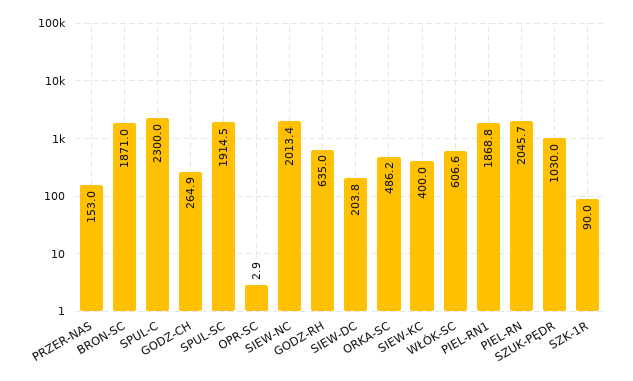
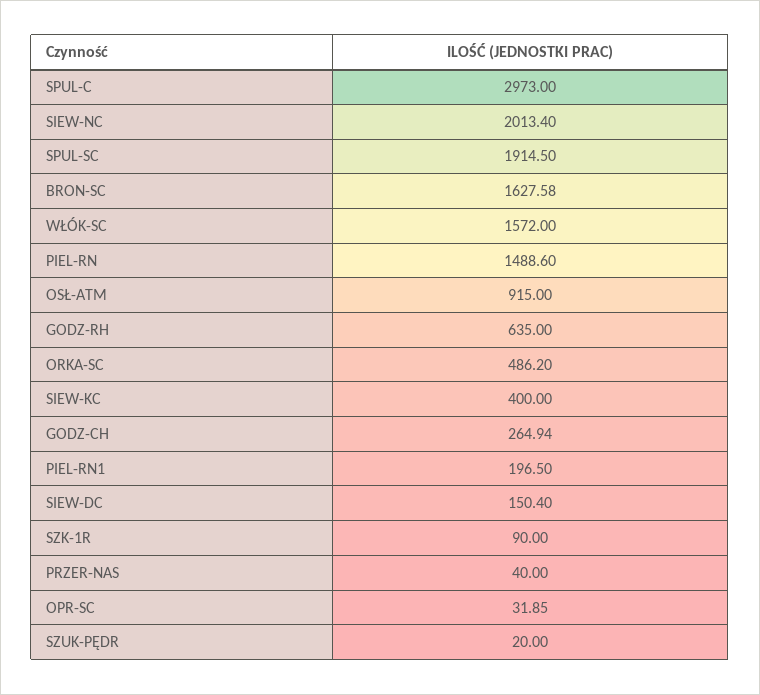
PRZER-NAS: 153 -> 40
BRON-SC: 1871 -> 1627.58
SPUL-C: 2300 -> 2973
OPR-SC: 2.9 -> 31.85
SIEW-DC: 203.8 -> 150.4
WŁÓK-SC: 606.6 -> 1572
PIEL-RN1: 1868.8 -> 196.5
PIEL-RN: 2045.7 -> 1488.6
SZUK-PĘDR: 1030 -> 20
OSŁ-ATM: none -> 915

